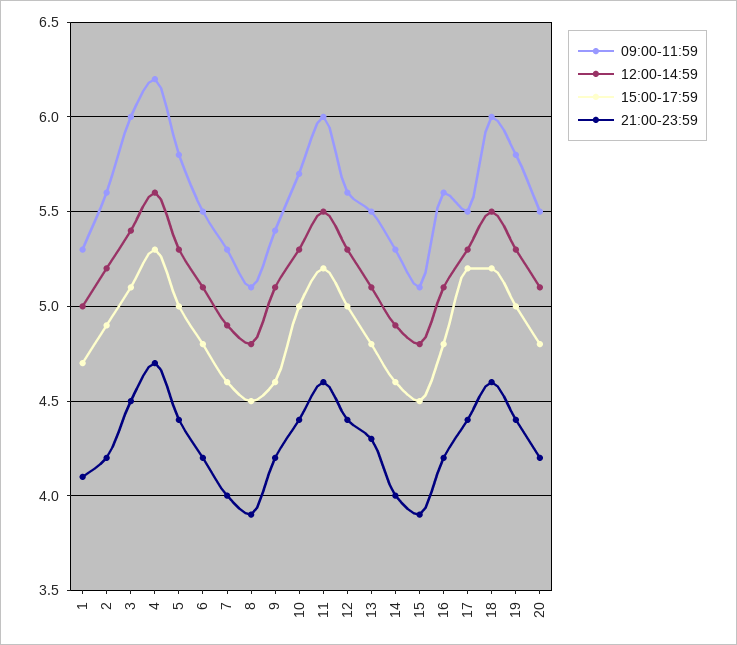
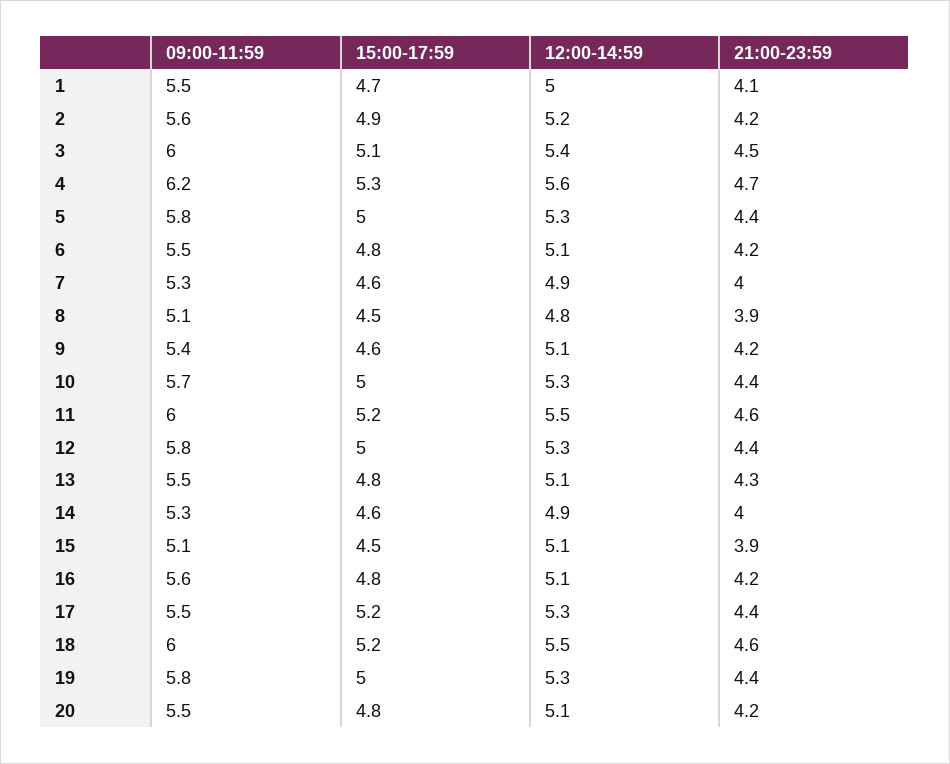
09:00-11:59, 1: 5.3 -> 5.5
09:00-11:59, 12: 5.6 -> 5.8
12:00-14:59, 15: 4.8 -> 5.1

